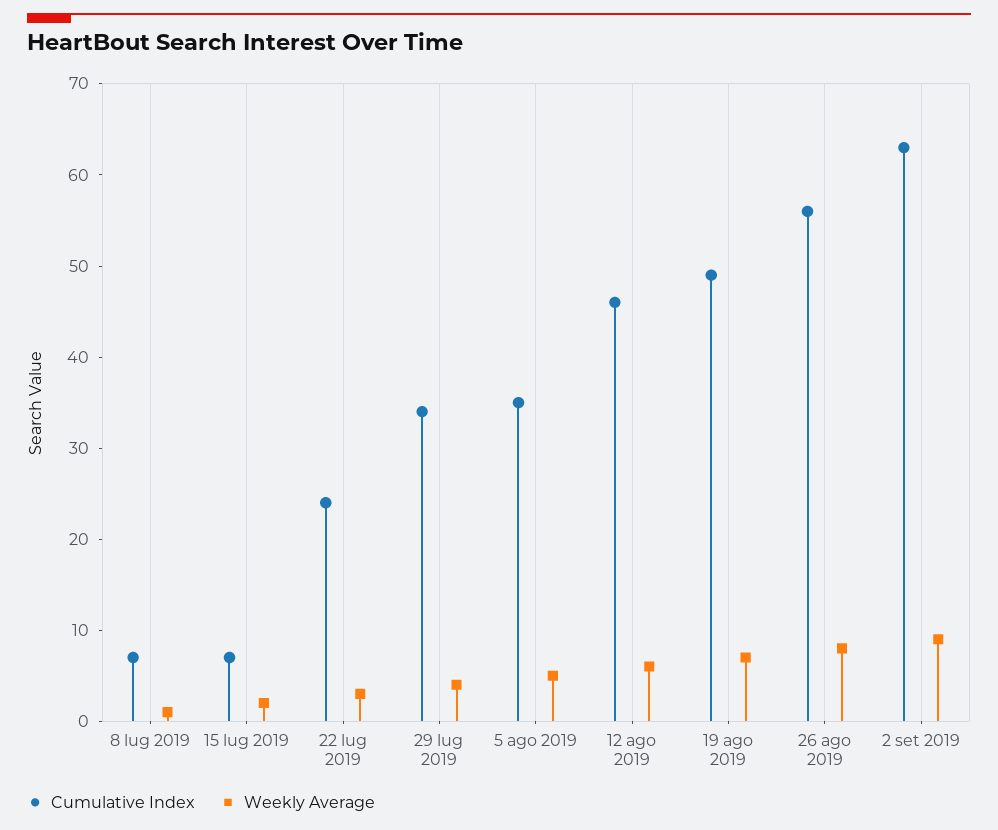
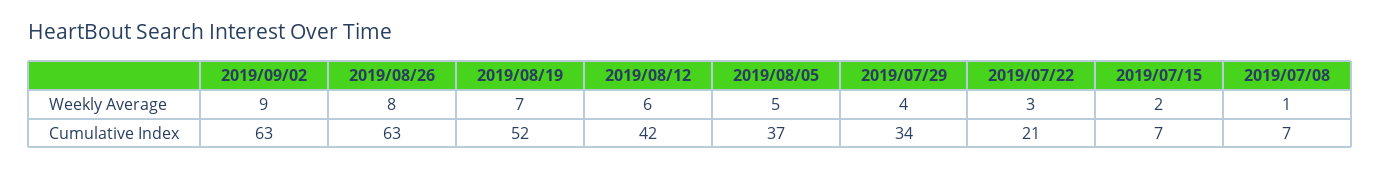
Cumulative Index, 22 lug 2019: 24 -> 21
Cumulative Index, 5 ago 2019: 35 -> 37
Cumulative Index, 12 ago 2019: 46 -> 42
Cumulative Index, 19 ago 2019: 49 -> 52
Cumulative Index, 26 ago 2019: 56 -> 63

